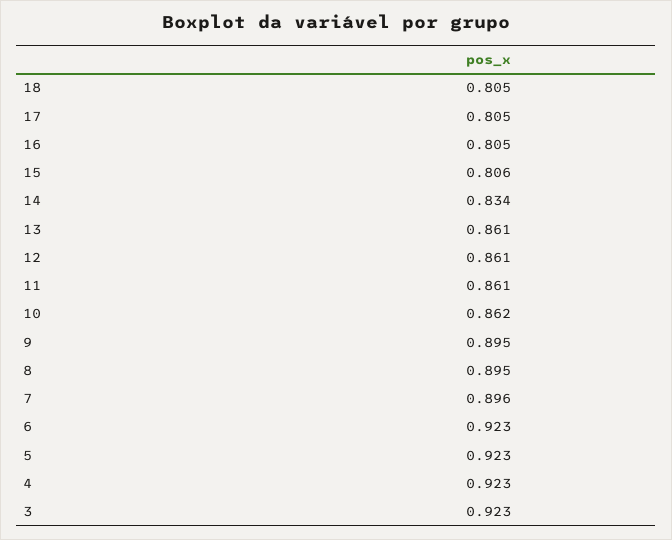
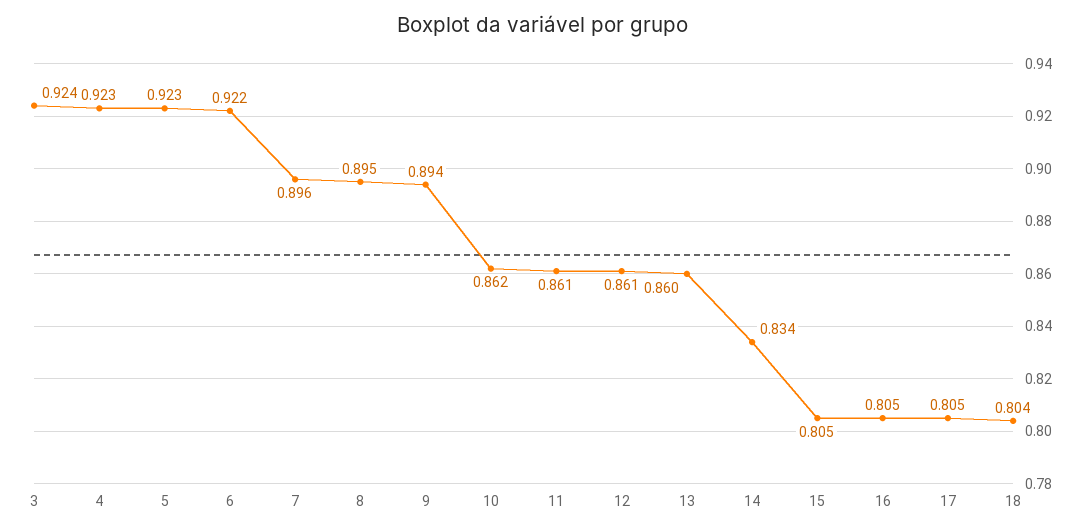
18: 0.805 -> 0.804
15: 0.806 -> 0.805
13: 0.861 -> 0.86
9: 0.895 -> 0.894
6: 0.923 -> 0.922
3: 0.923 -> 0.924

